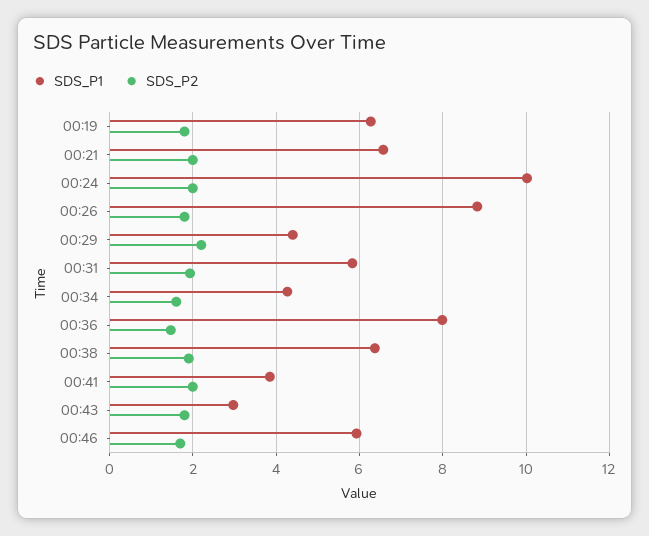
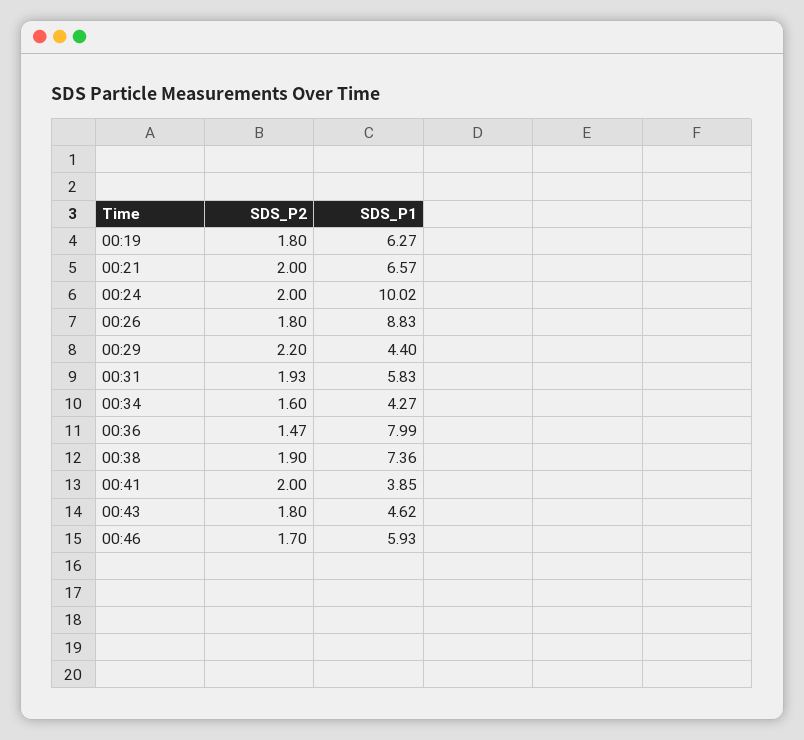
SDS_P1, 00:38: 6.4 -> 7.36
SDS_P1, 00:43: 3 -> 4.62

